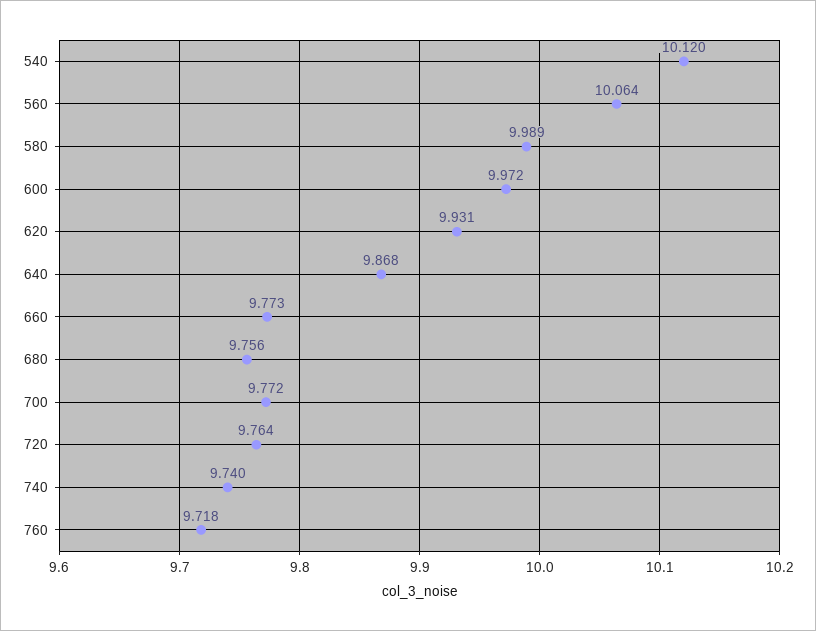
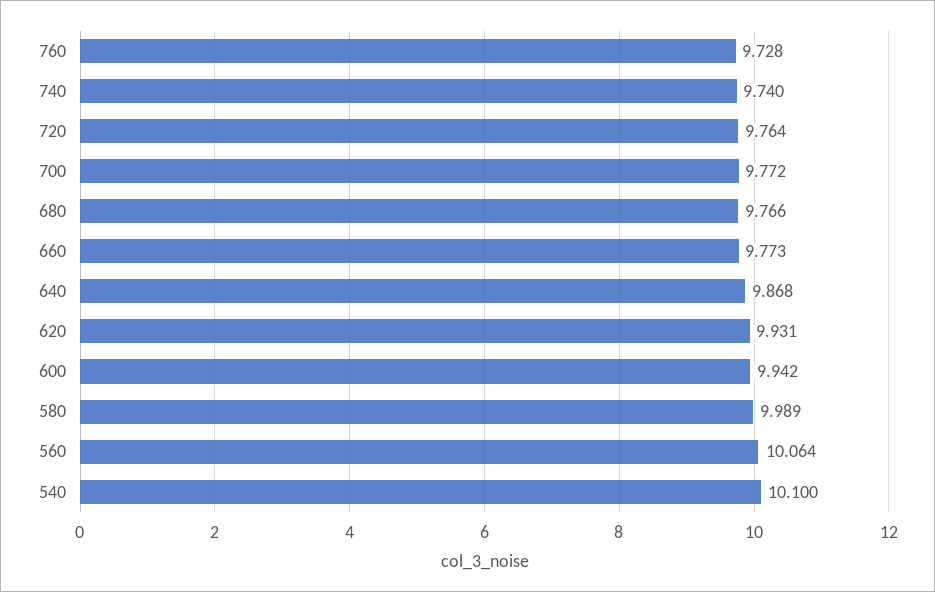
540: 10.12 -> 10.1
600: 9.972 -> 9.942
680: 9.756 -> 9.766
760: 9.718 -> 9.728

